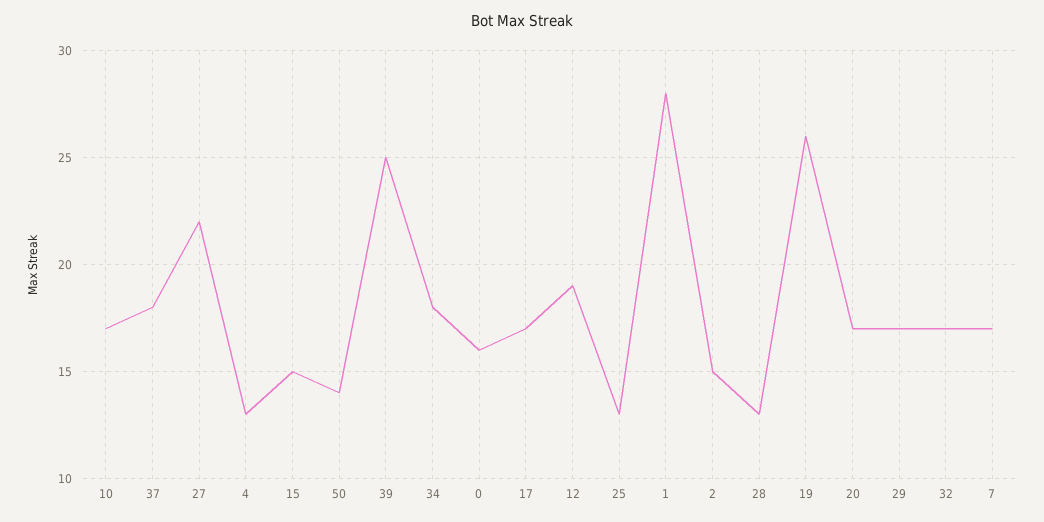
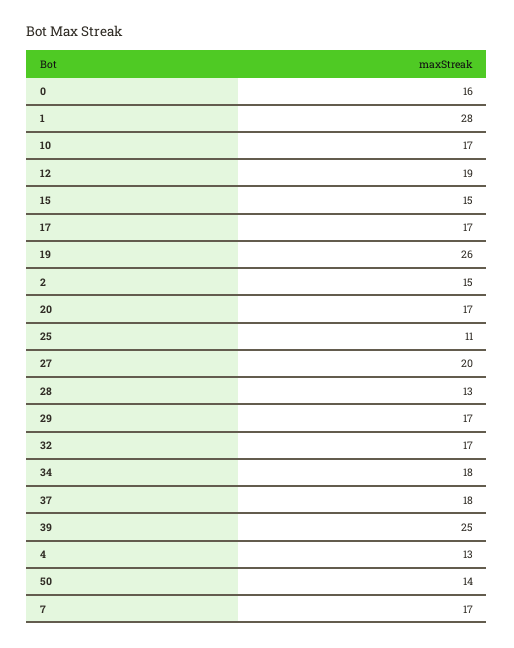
27: 22 -> 20
25: 13 -> 11

